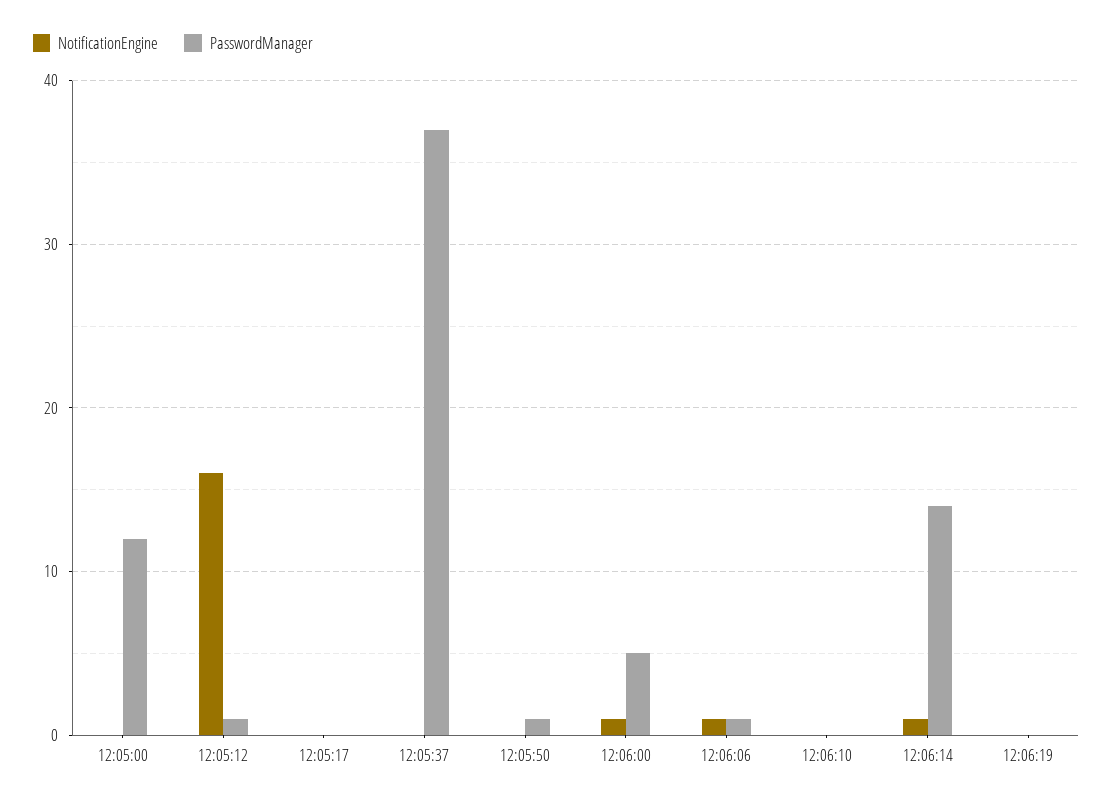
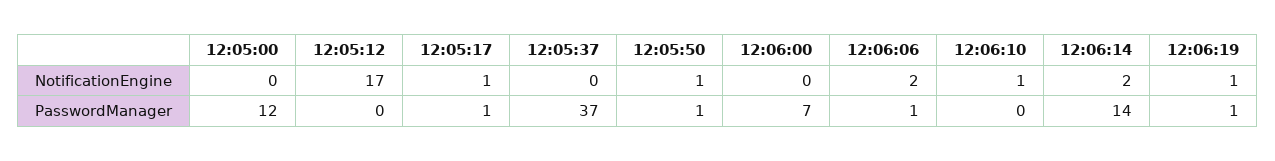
NotificationEngine, 12:05:12: 16 -> 17
PasswordManager, 12:05:12: 1 -> 0
NotificationEngine, 12:05:17: 0 -> 1
PasswordManager, 12:05:17: 0 -> 1
NotificationEngine, 12:05:50: 0 -> 1
NotificationEngine, 12:06:00: 1 -> 0
PasswordManager, 12:06:00: 5 -> 7
NotificationEngine, 12:06:06: 1 -> 2
NotificationEngine, 12:06:10: 0 -> 1
NotificationEngine, 12:06:14: 1 -> 2
NotificationEngine, 12:06:19: 0 -> 1
PasswordManager, 12:06:19: 0 -> 1

